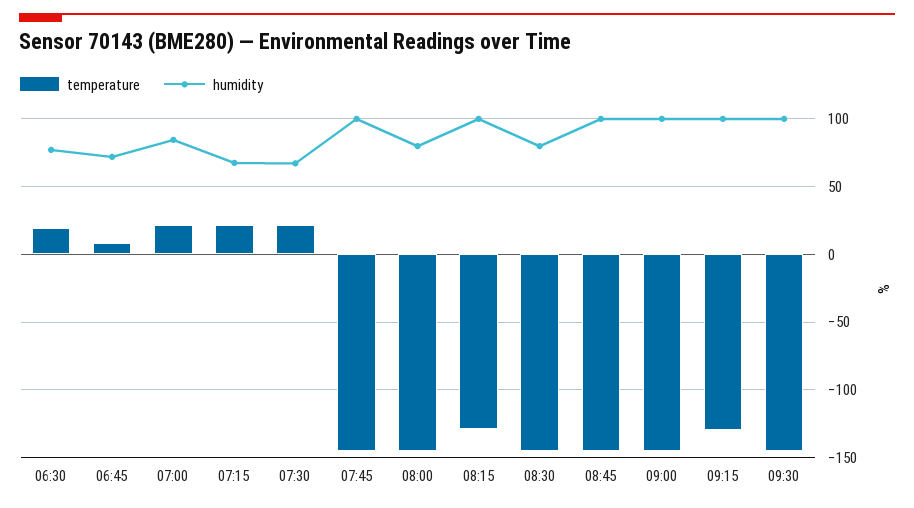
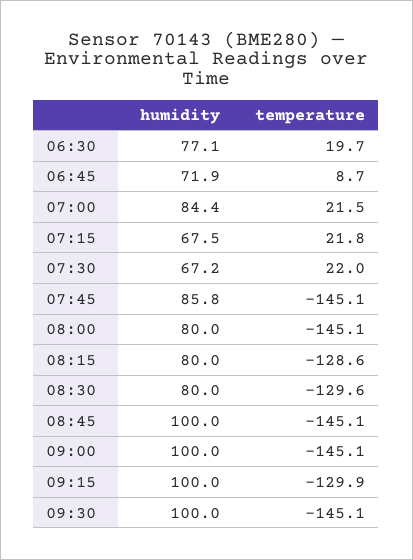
humidity, 07:45: 100 -> 85.8
humidity, 08:15: 100 -> 80
temperature, 08:30: -145 -> -129.6

